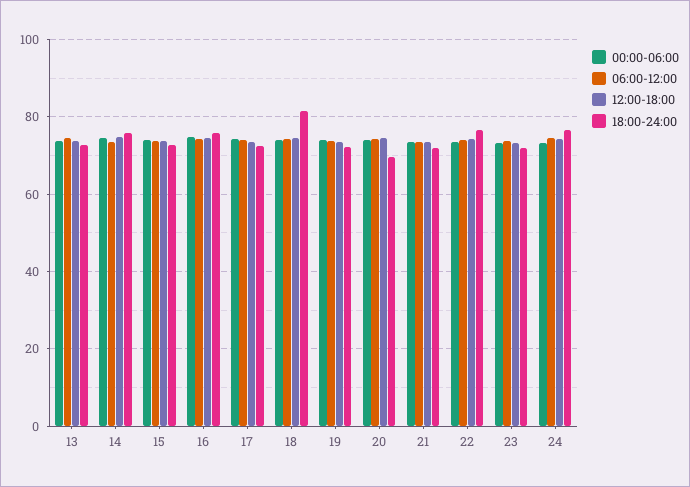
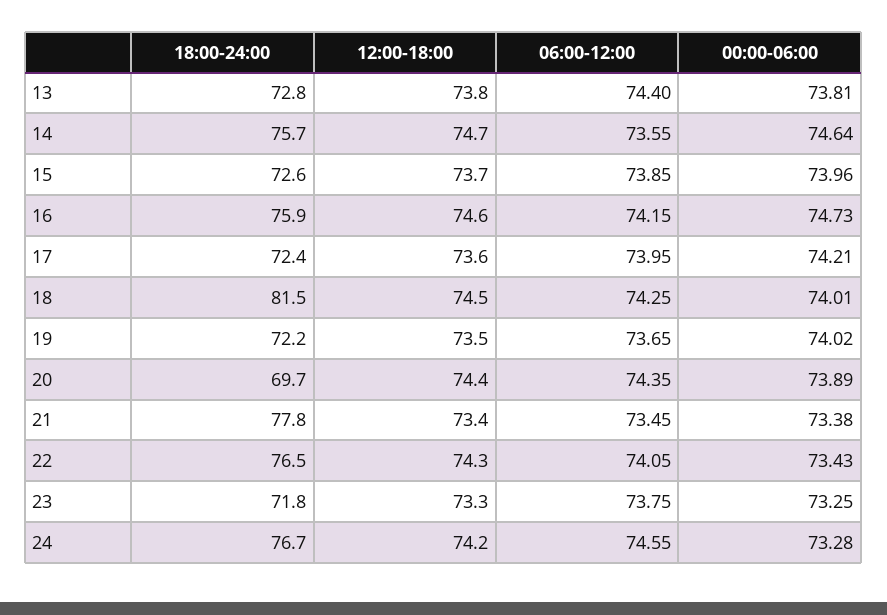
18:00-24:00, 21: 72 -> 77.8

